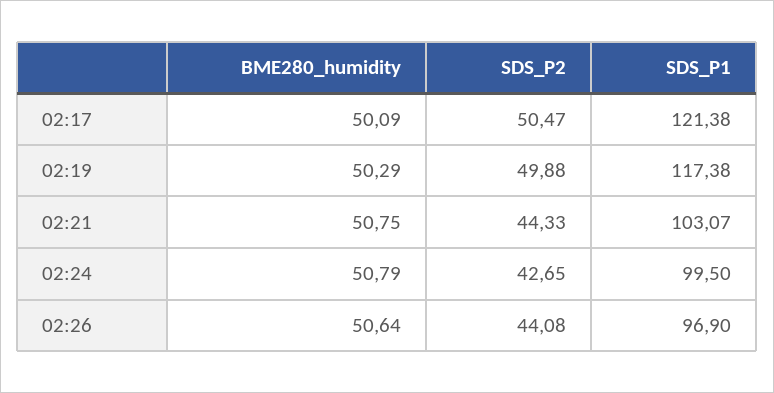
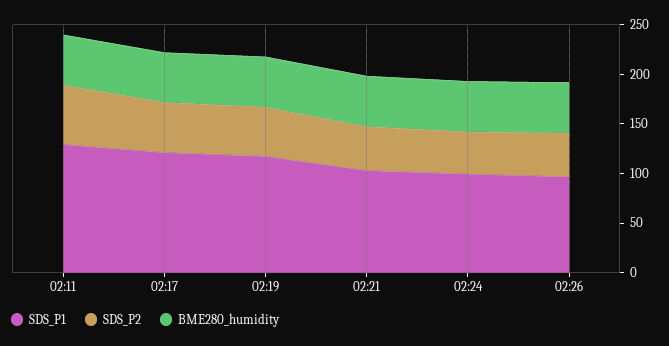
SDS_P1, 02:11: none -> 130
SDS_P2, 02:11: none -> 60
BME280_humidity, 02:11: none -> 50

